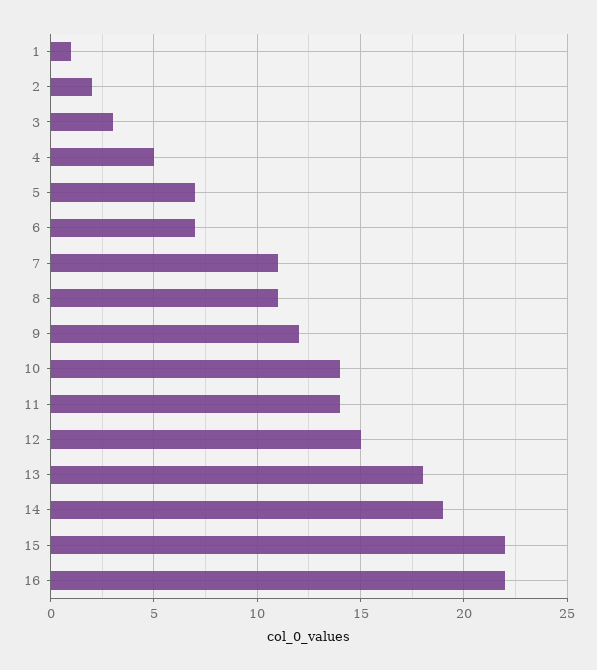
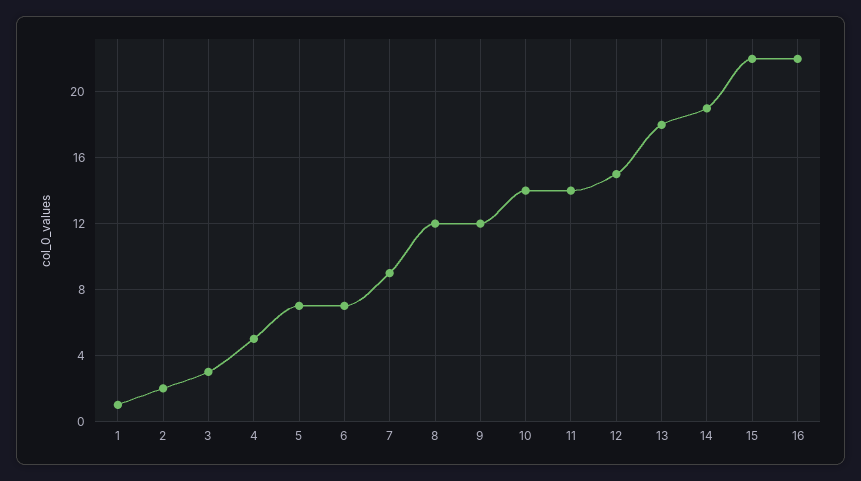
7: 11 -> 9
8: 11 -> 12

